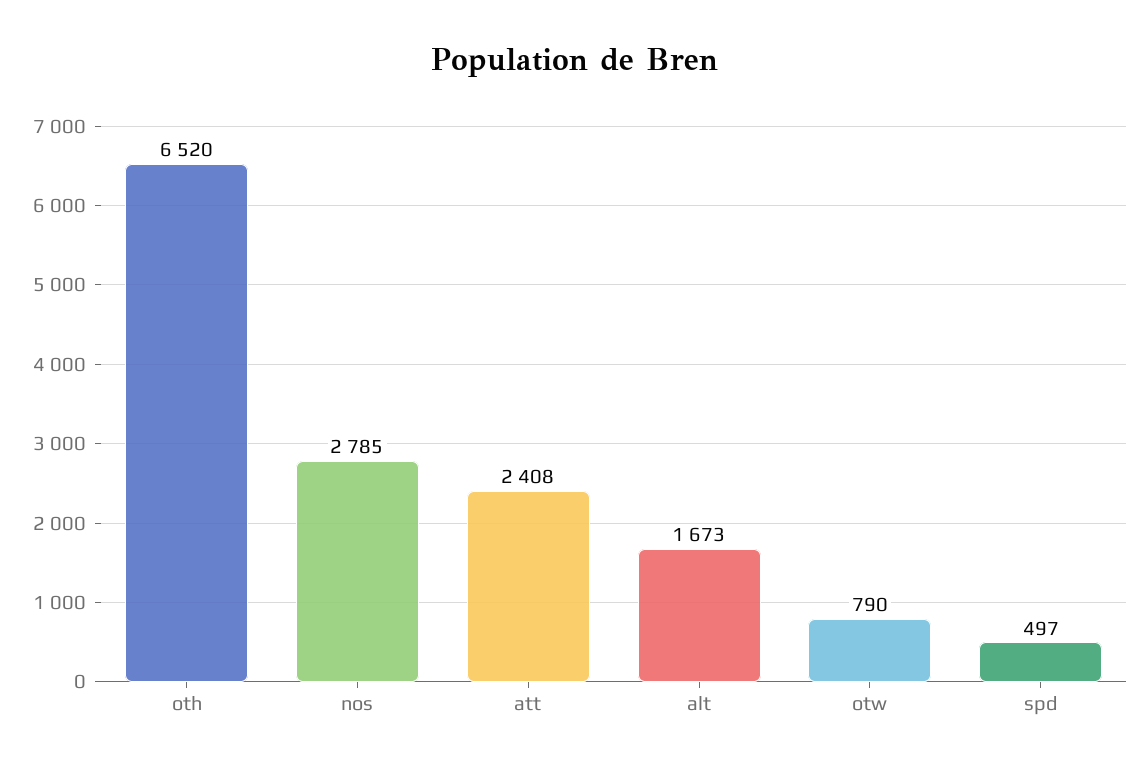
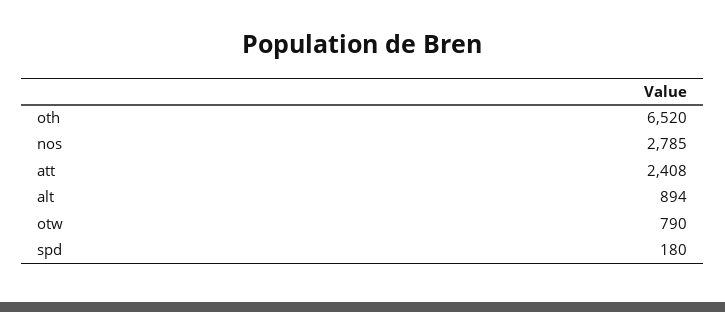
alt: 1673 -> 894
spd: 497 -> 180

